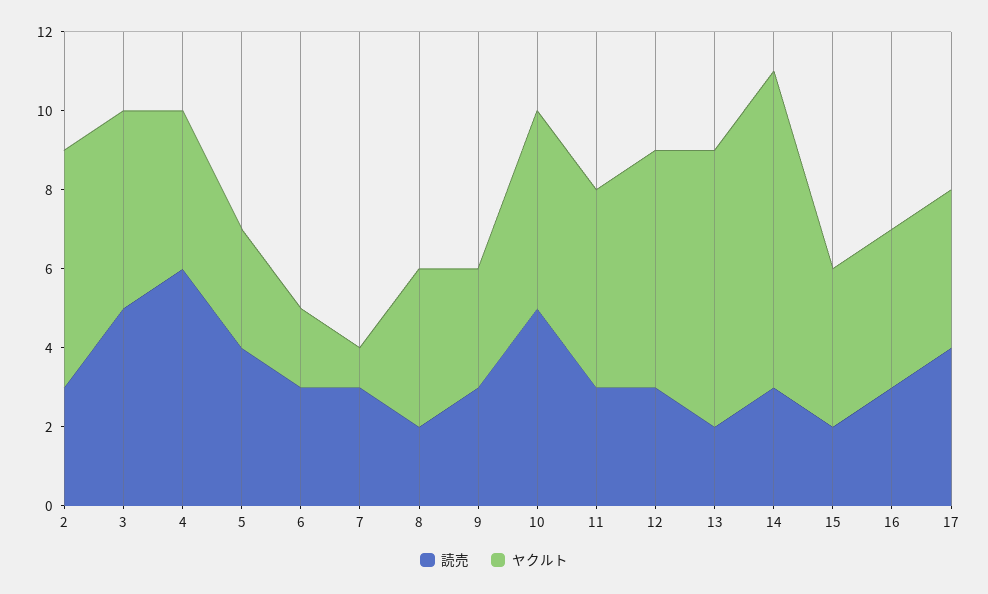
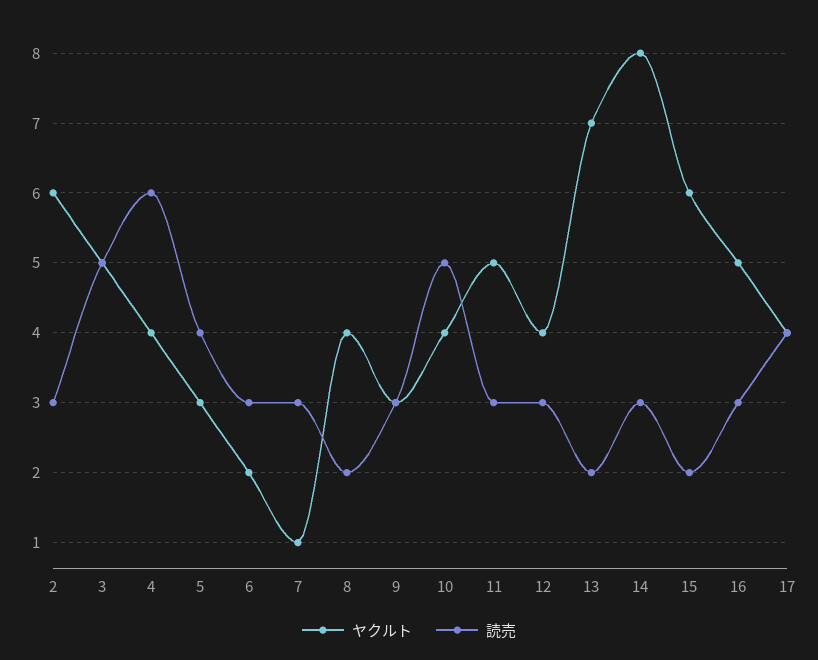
ヤクルト, 10: 5 -> 4
ヤクルト, 12: 6 -> 4
ヤクルト, 15: 4 -> 6
ヤクルト, 16: 4 -> 5

